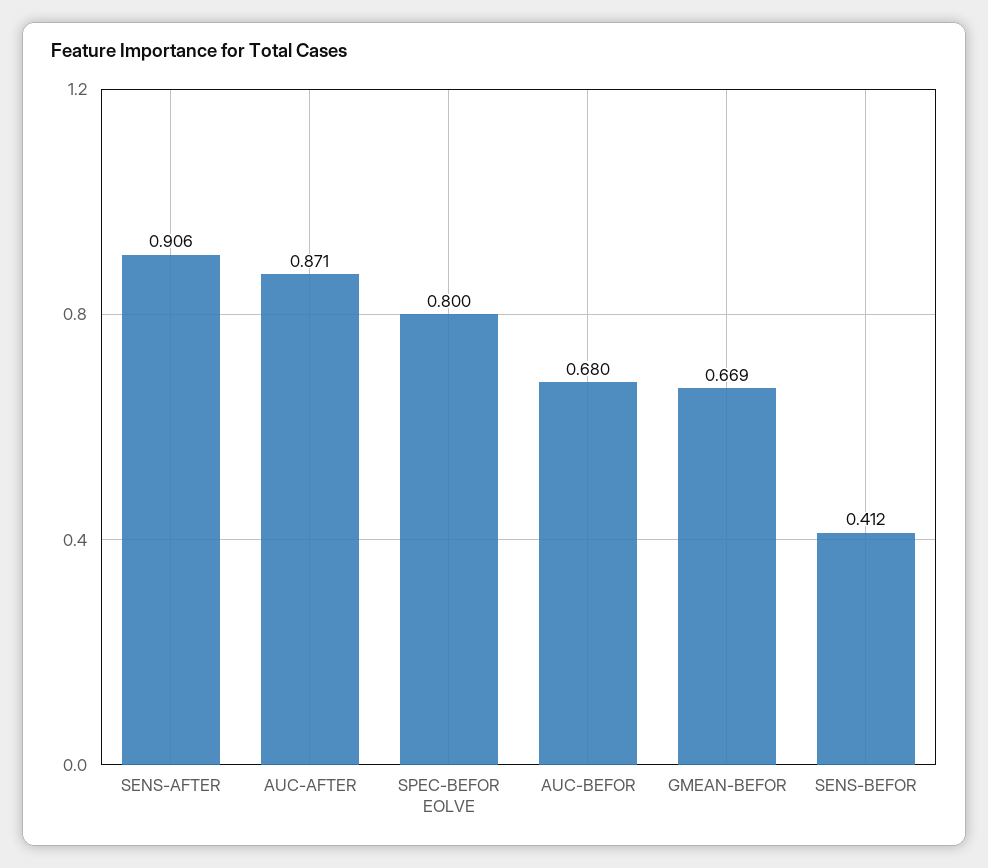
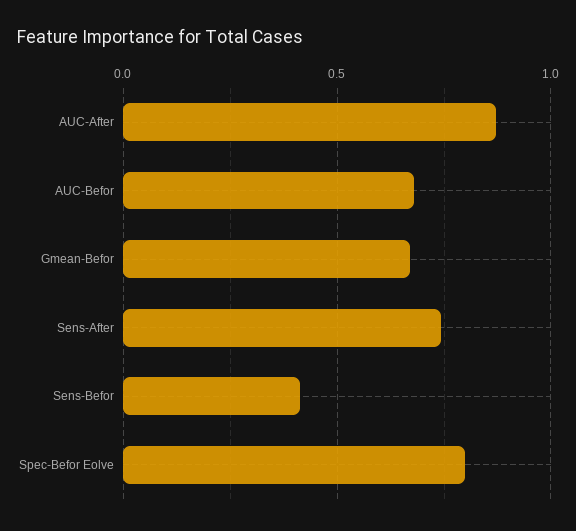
SENS-AFTER: 0.906 -> 0.75

